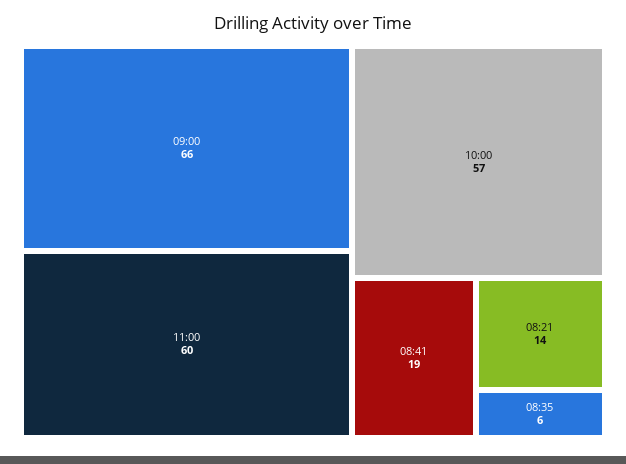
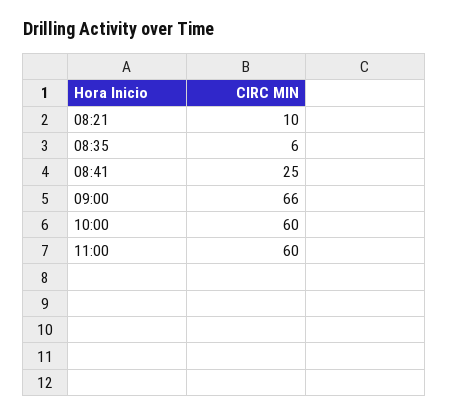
10:00: 57 -> 60
08:41: 19 -> 25
08:21: 14 -> 10

